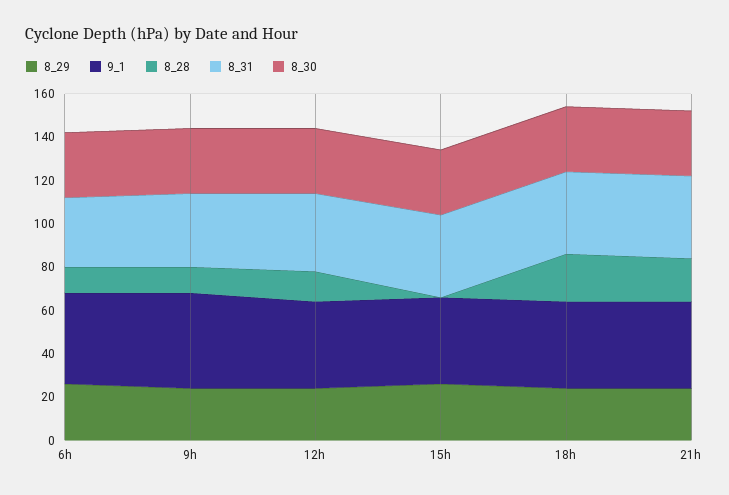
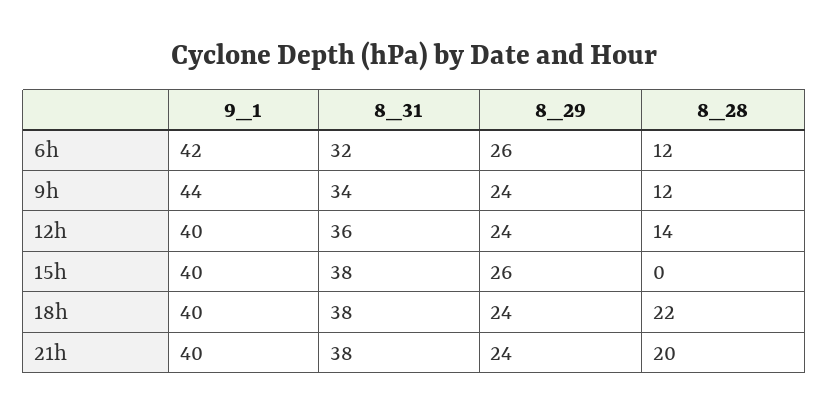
8_30, 6h: 30 -> none
8_30, 9h: 30 -> none
8_30, 12h: 30 -> none
8_30, 15h: 30 -> none
8_30, 18h: 30 -> none
8_30, 21h: 30 -> none

